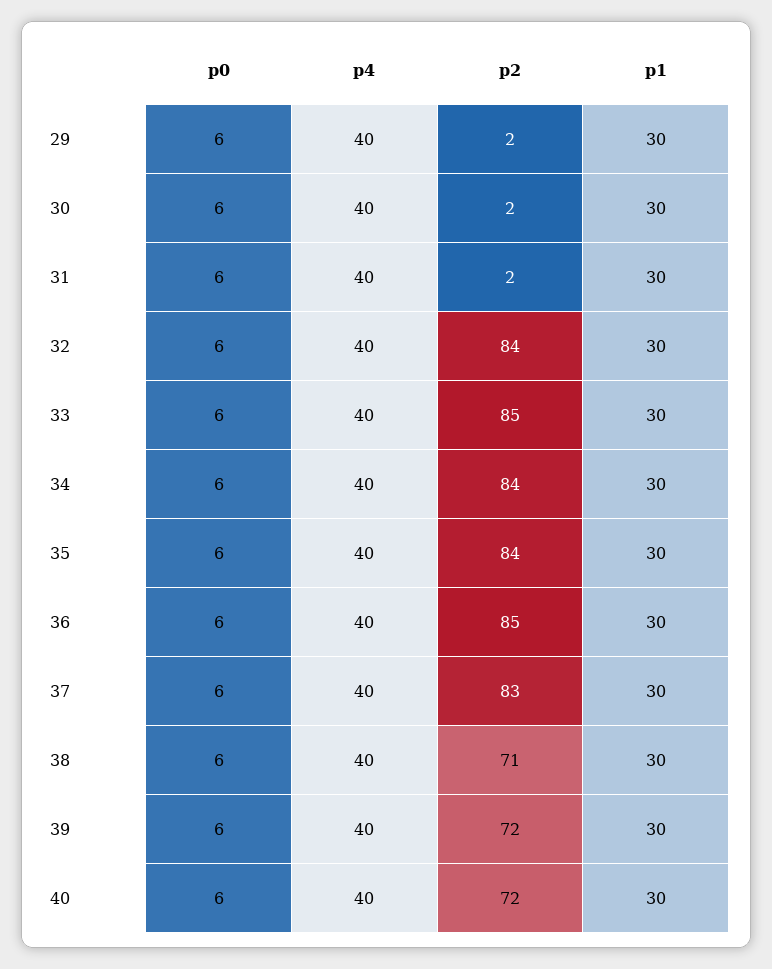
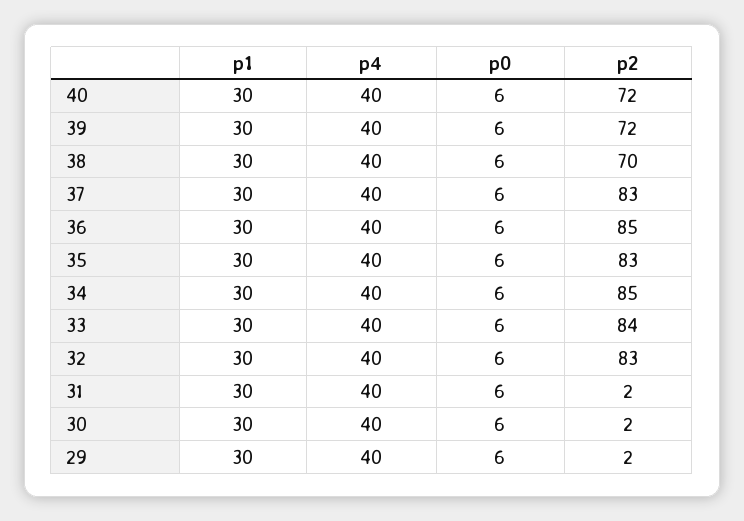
p2, 32: 84 -> 83
p2, 33: 85 -> 84
p2, 34: 84 -> 85
p2, 35: 84 -> 83
p2, 38: 71 -> 70

